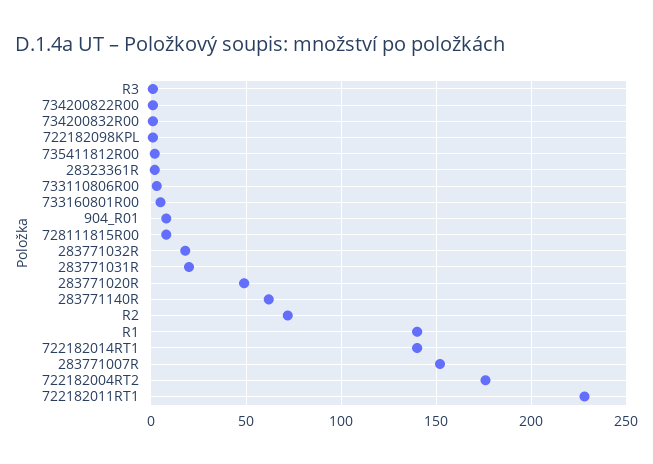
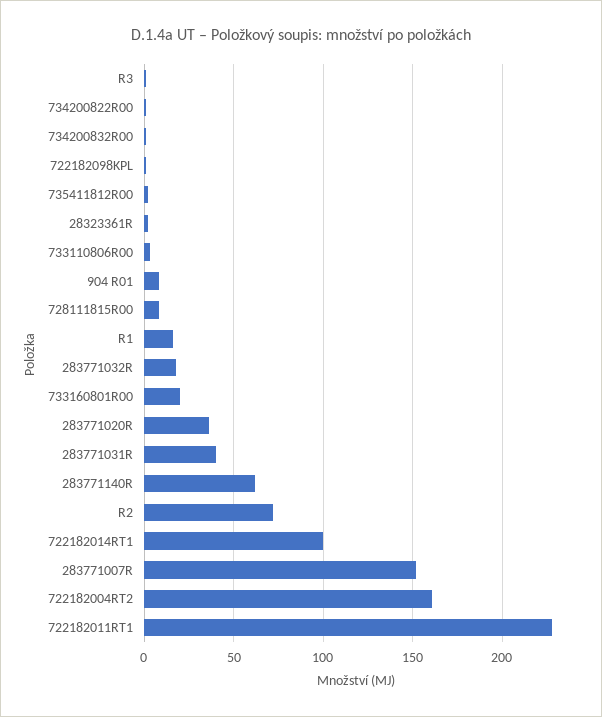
733160801R00: 5 -> 20
283771031R: 20 -> 40
283771020R: 50 -> 35
R1: 140 -> 15
722182014RT1: 140 -> 100
722182004RT2: 175 -> 160

